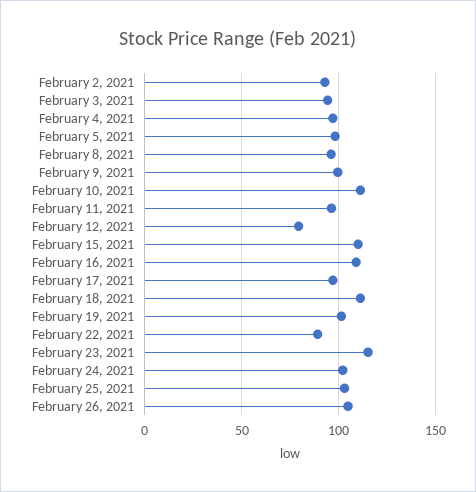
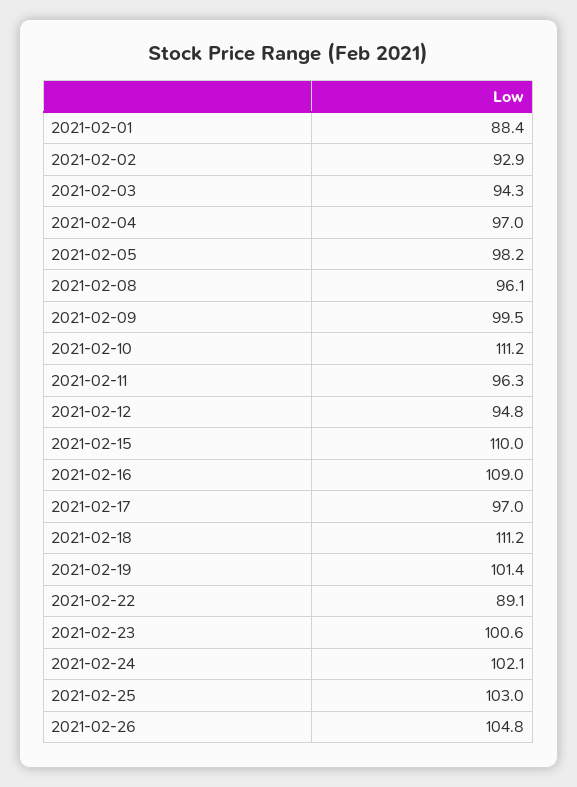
February 12, 2021: 80 -> 94.8
February 23, 2021: 115 -> 100.6
2021-02-01: none -> 88.4

